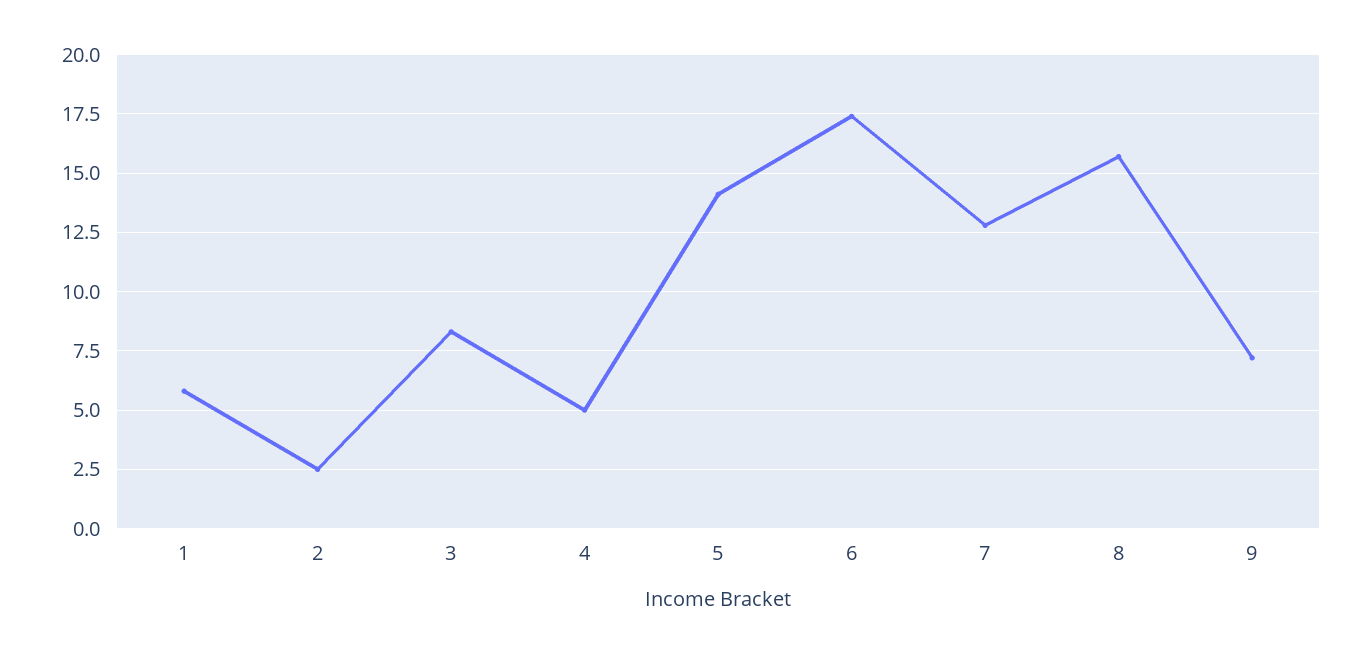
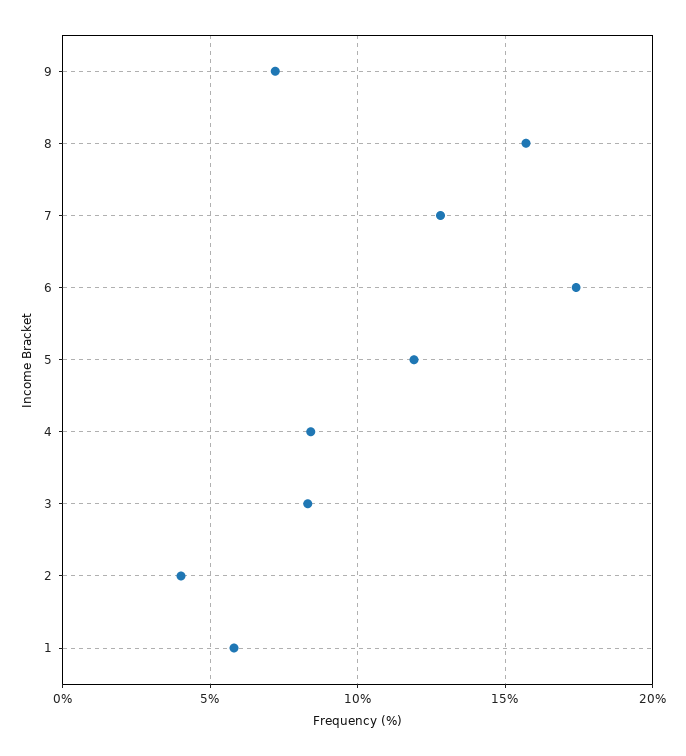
2: 2.5 -> 4
4: 5 -> 8.5
5: 14 -> 12

